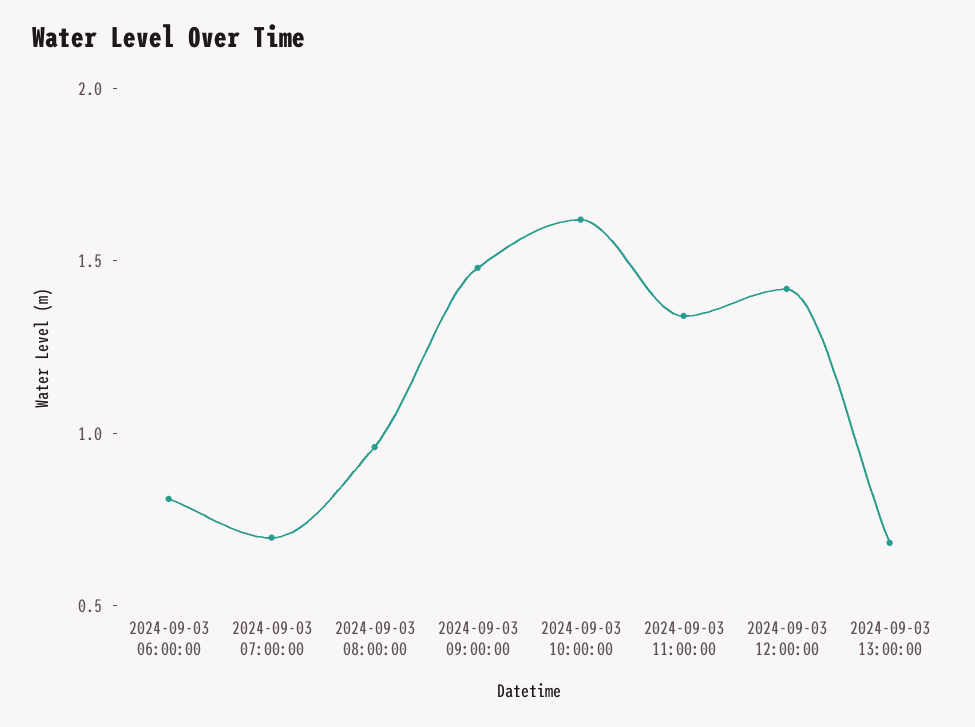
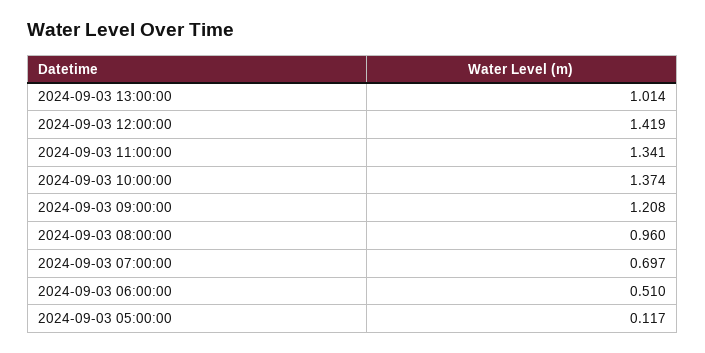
2024-09-03 06:00:00: 0.8 -> 0.51
2024-09-03 09:00:00: 1.5 -> 1.208
2024-09-03 10:00:00: 1.6 -> 1.374
2024-09-03 13:00:00: 0.7 -> 1.014
2024-09-03 05:00:00: none -> 0.117

